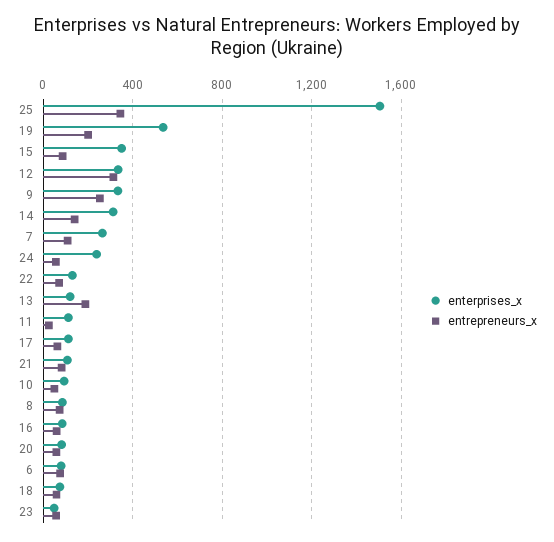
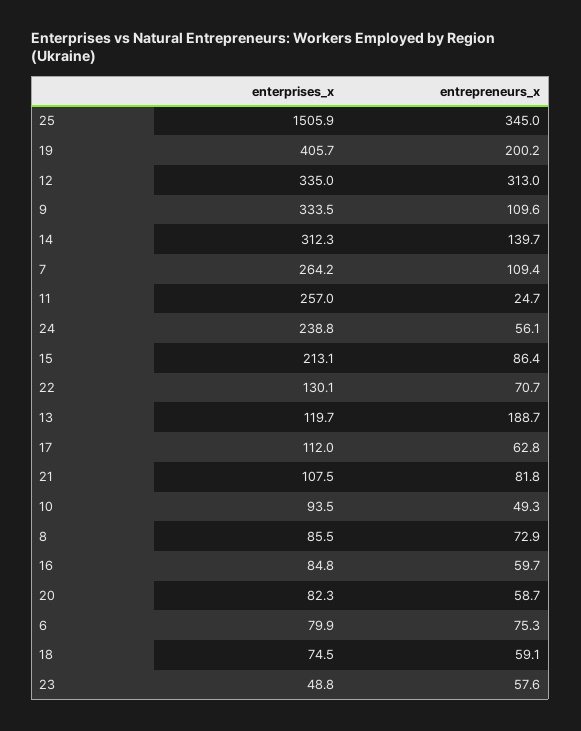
enterprises_x, 19: 550 -> 405.7
enterprises_x, 15: 350 -> 213.1
entrepreneurs_x, 9: 250 -> 109.6
enterprises_x, 11: 100 -> 257

